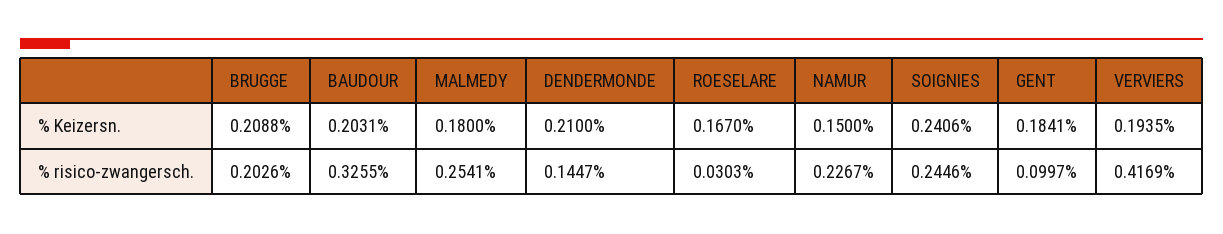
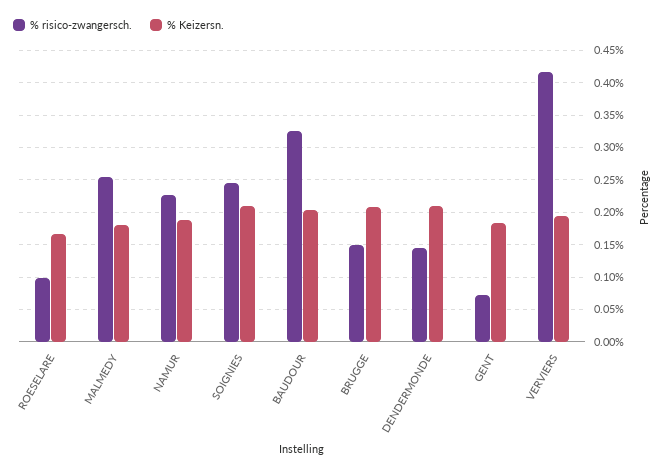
% Keizersn., NAMUR: 0.15 -> 0.19
% Keizersn., SOIGNIES: 0.2406 -> 0.21
% risico-zwangersch., BRUGGE: 0.2026 -> 0.15
% risico-zwangersch., ROESELARE: 0.0303 -> 0.1
% risico-zwangersch., GENT: 0.0997 -> 0.07

